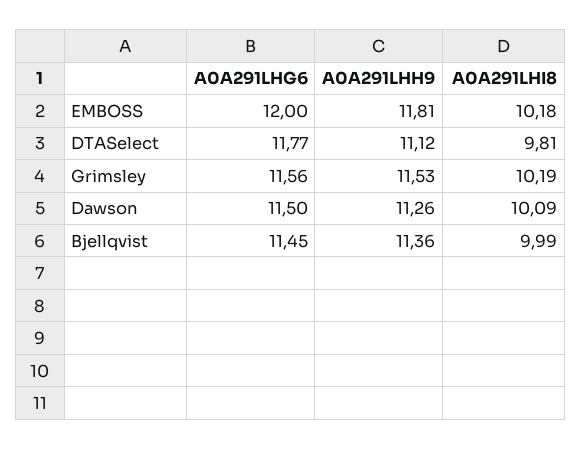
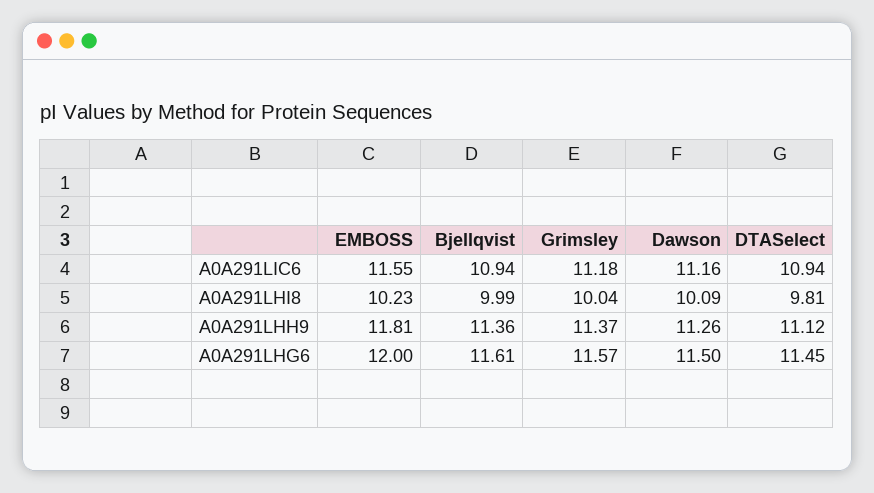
A0A291LHI8, EMBOSS: 10.18 -> 10.23
A0A291LHG6, DTASelect: 11.77 -> 11.45
A0A291LHG6, Grimsley: 11.56 -> 11.57
A0A291LHH9, Grimsley: 11.53 -> 11.37
A0A291LHI8, Grimsley: 10.19 -> 10.04
A0A291LHG6, Bjellqvist: 11.45 -> 11.61
A0A291LIC6, EMBOSS: none -> 11.55
A0A291LIC6, Bjellqvist: none -> 10.94
A0A291LIC6, Grimsley: none -> 11.18
A0A291LIC6, Dawson: none -> 11.16
A0A291LIC6, DTASelect: none -> 10.94

